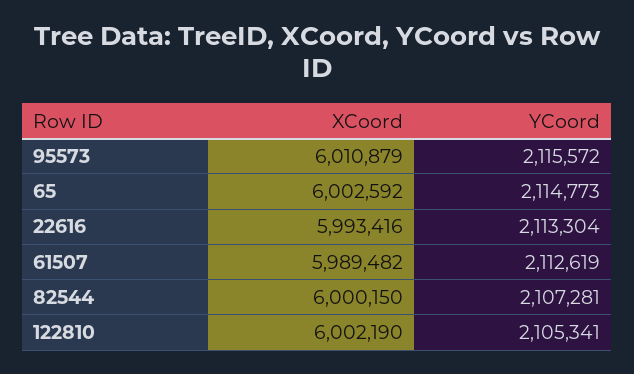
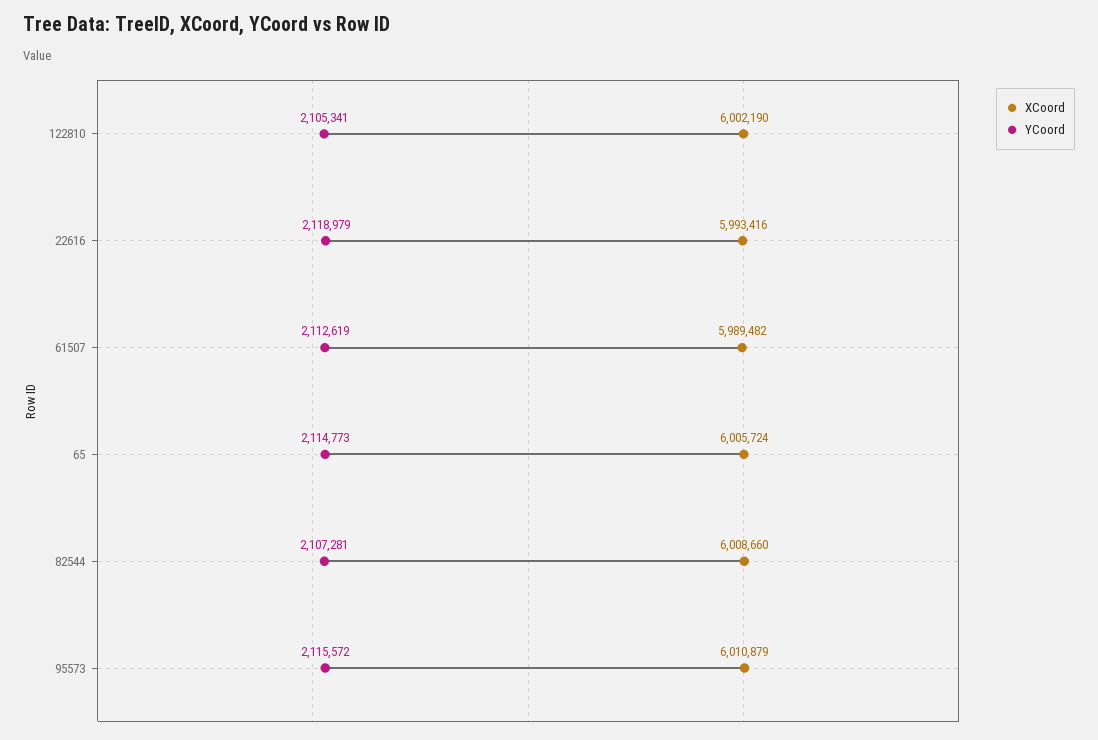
XCoord, 65: 6002592 -> 6005724
YCoord, 22616: 2113304 -> 2118979
XCoord, 82544: 6000150 -> 6008660

